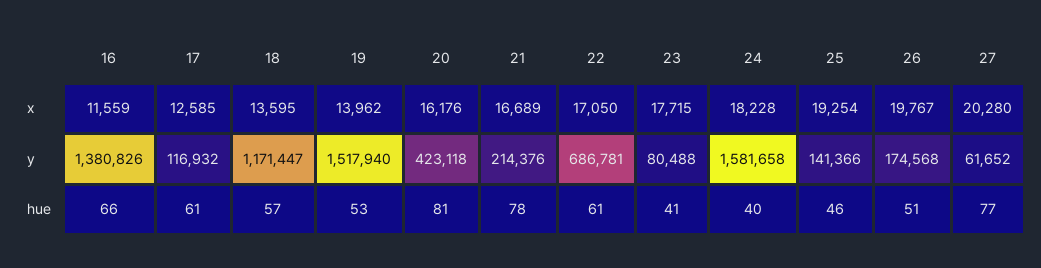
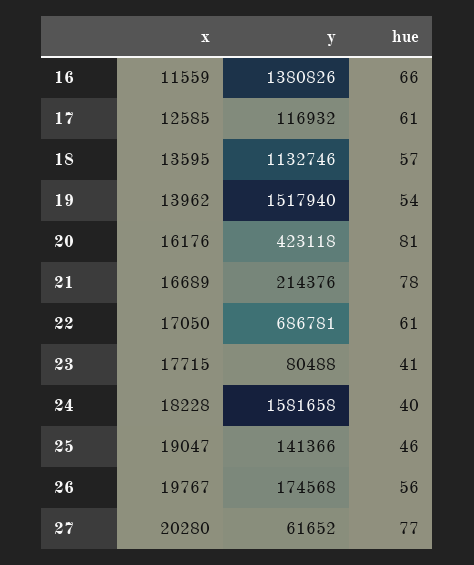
25, x: 19254 -> 19047
18, y: 1171447 -> 1132746
19, hue: 53 -> 54
26, hue: 51 -> 56

